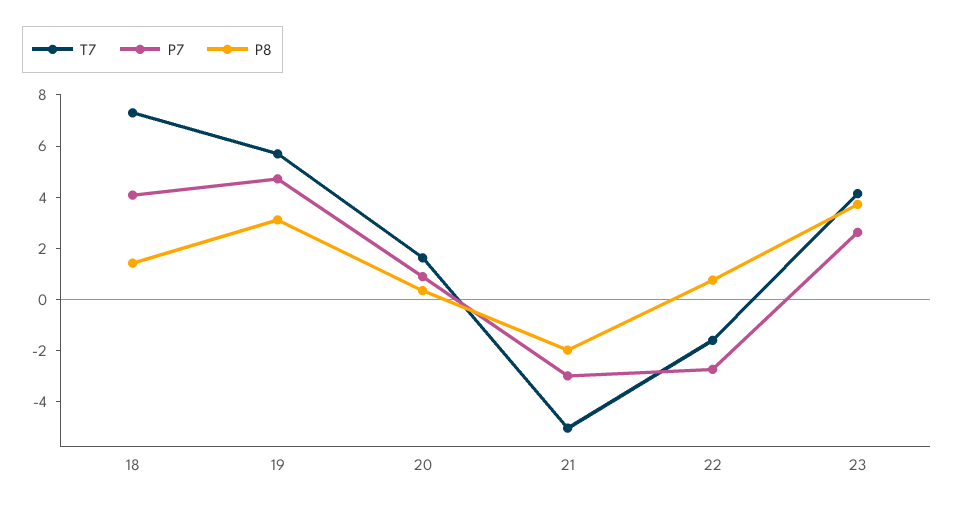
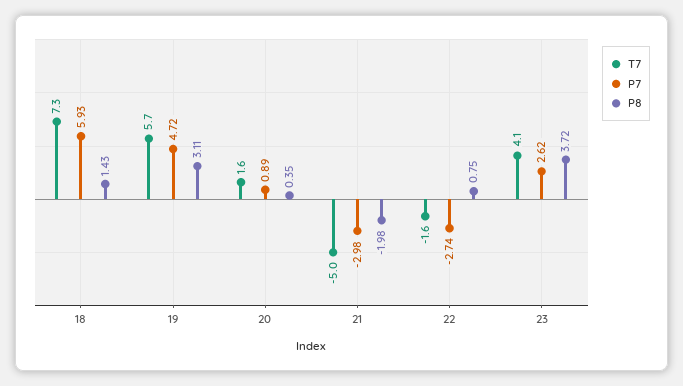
P7, 18: 4 -> 5.93

